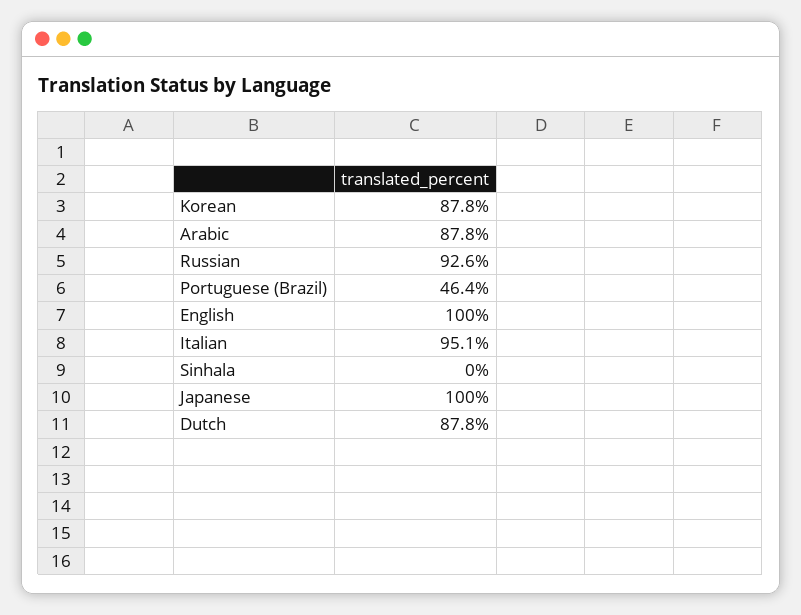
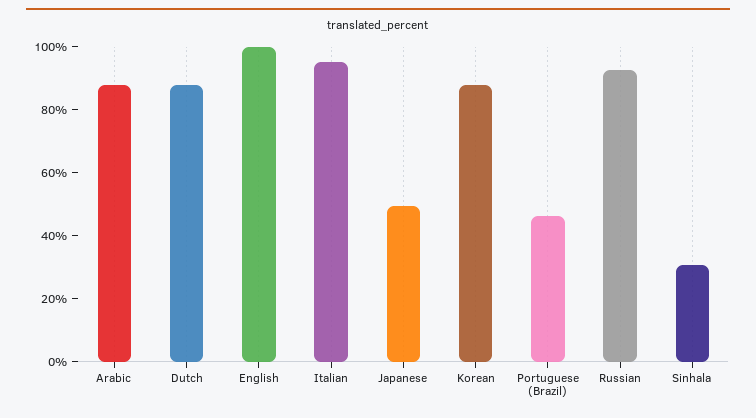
Sinhala: 0 -> 30
Japanese: 100 -> 50

